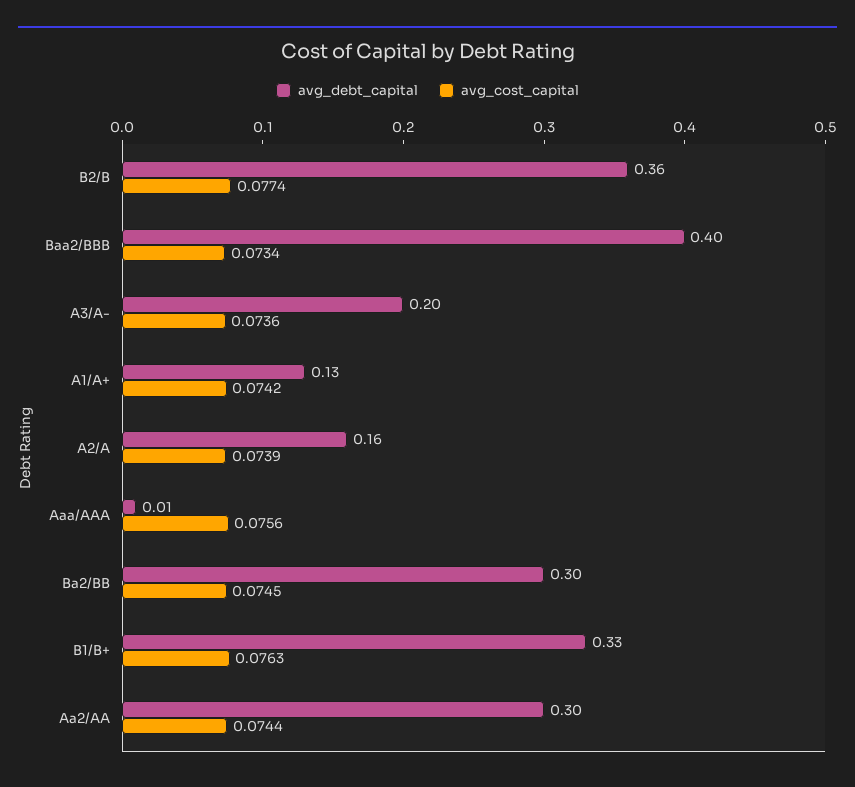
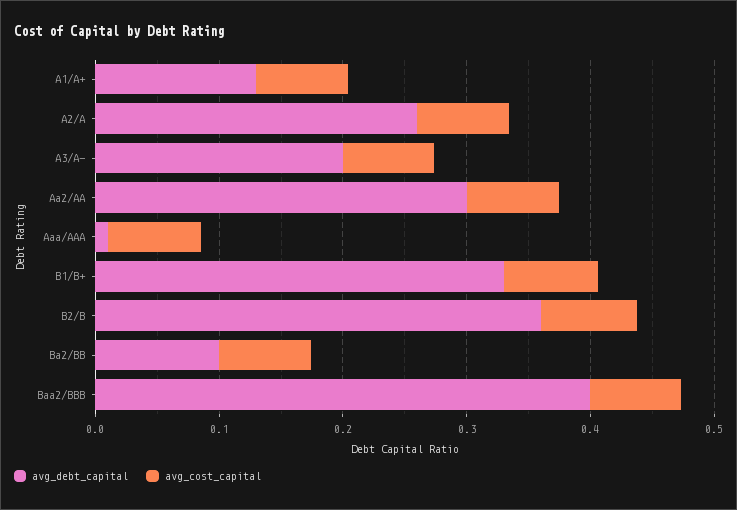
avg_debt_capital, A2/A: 0.16 -> 0.26
avg_debt_capital, Ba2/BB: 0.3 -> 0.1

